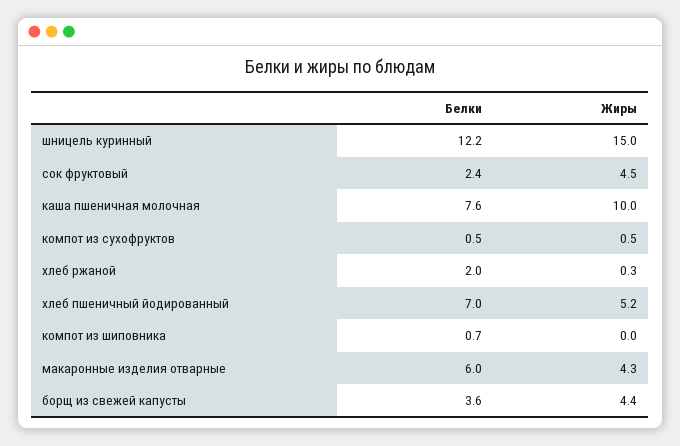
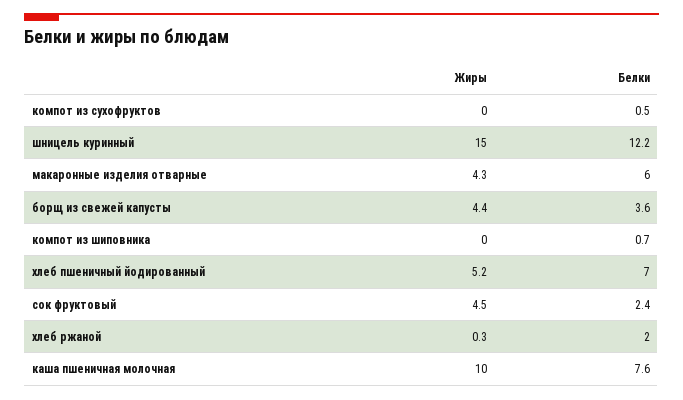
Жиры, компот из сухофруктов: 0.5 -> 0

